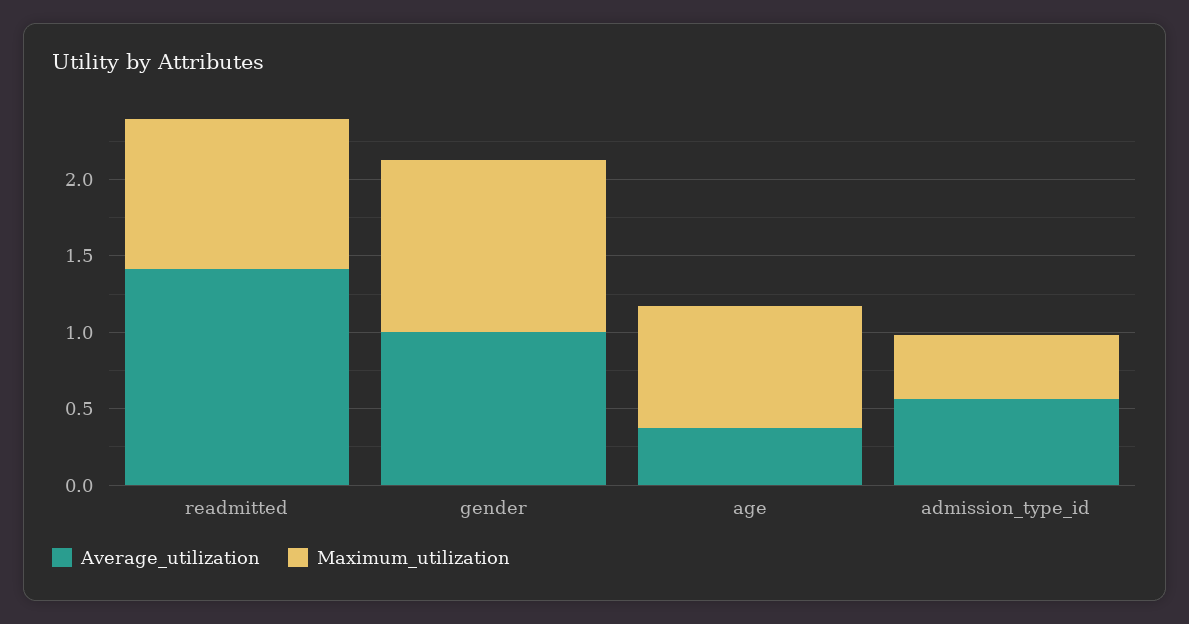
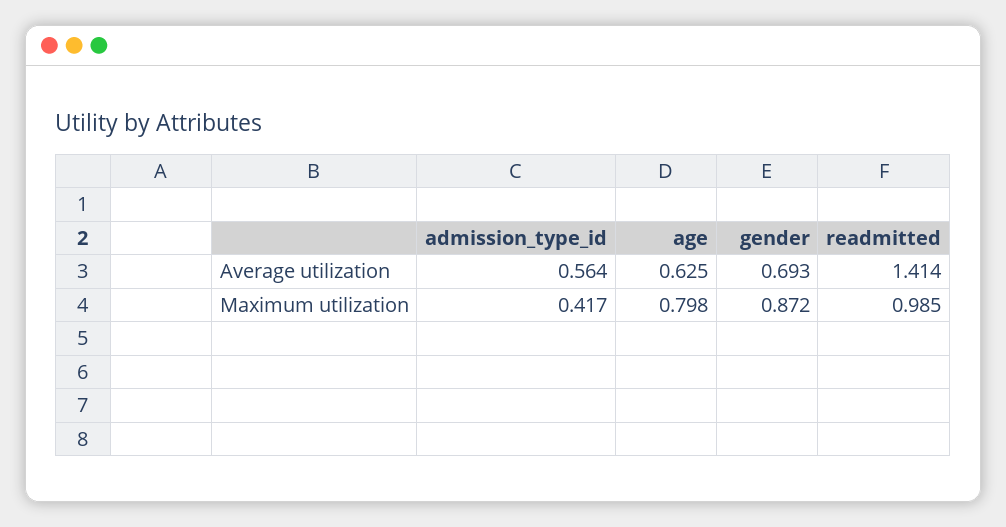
Average_utilization, gender: 1 -> 0.693
Maximum_utilization, gender: 1.1 -> 0.872
Average_utilization, age: 0.4 -> 0.625

